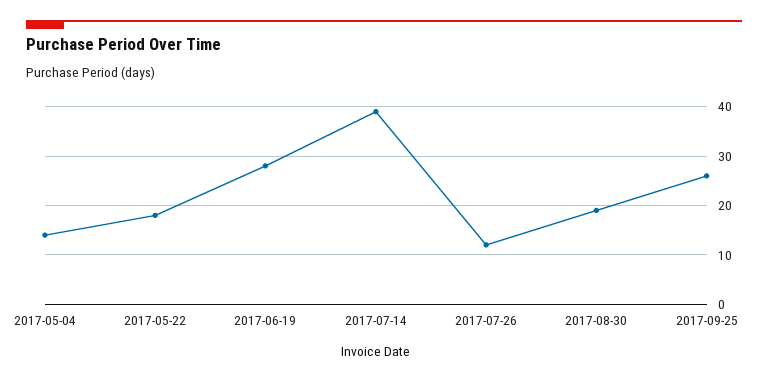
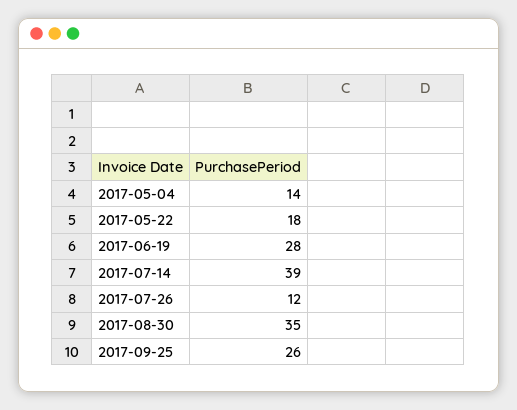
2017-08-30: 20 -> 35

